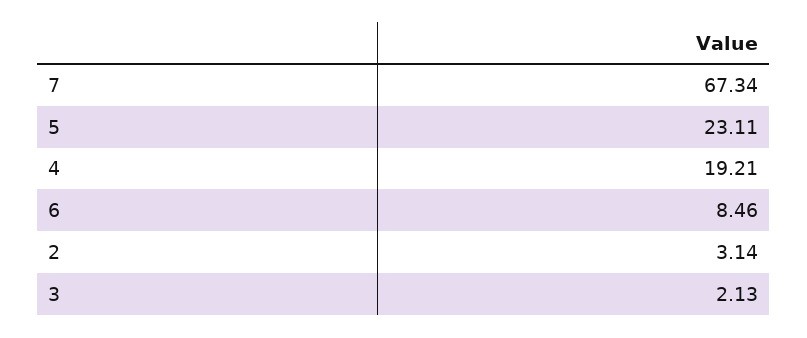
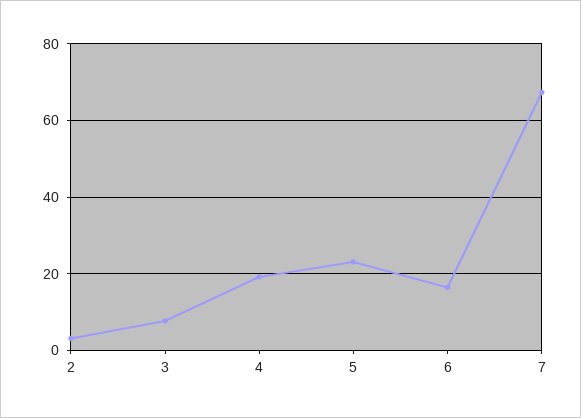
6: 8.46 -> 16
3: 2.13 -> 8

